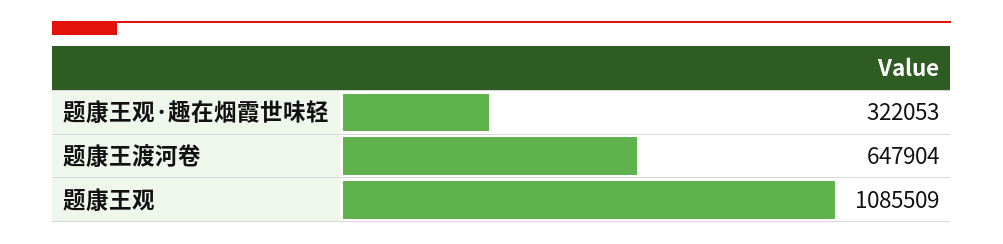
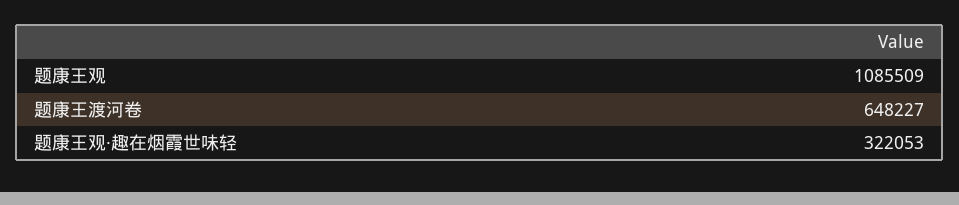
题康王渡河卷: 647904 -> 648227

